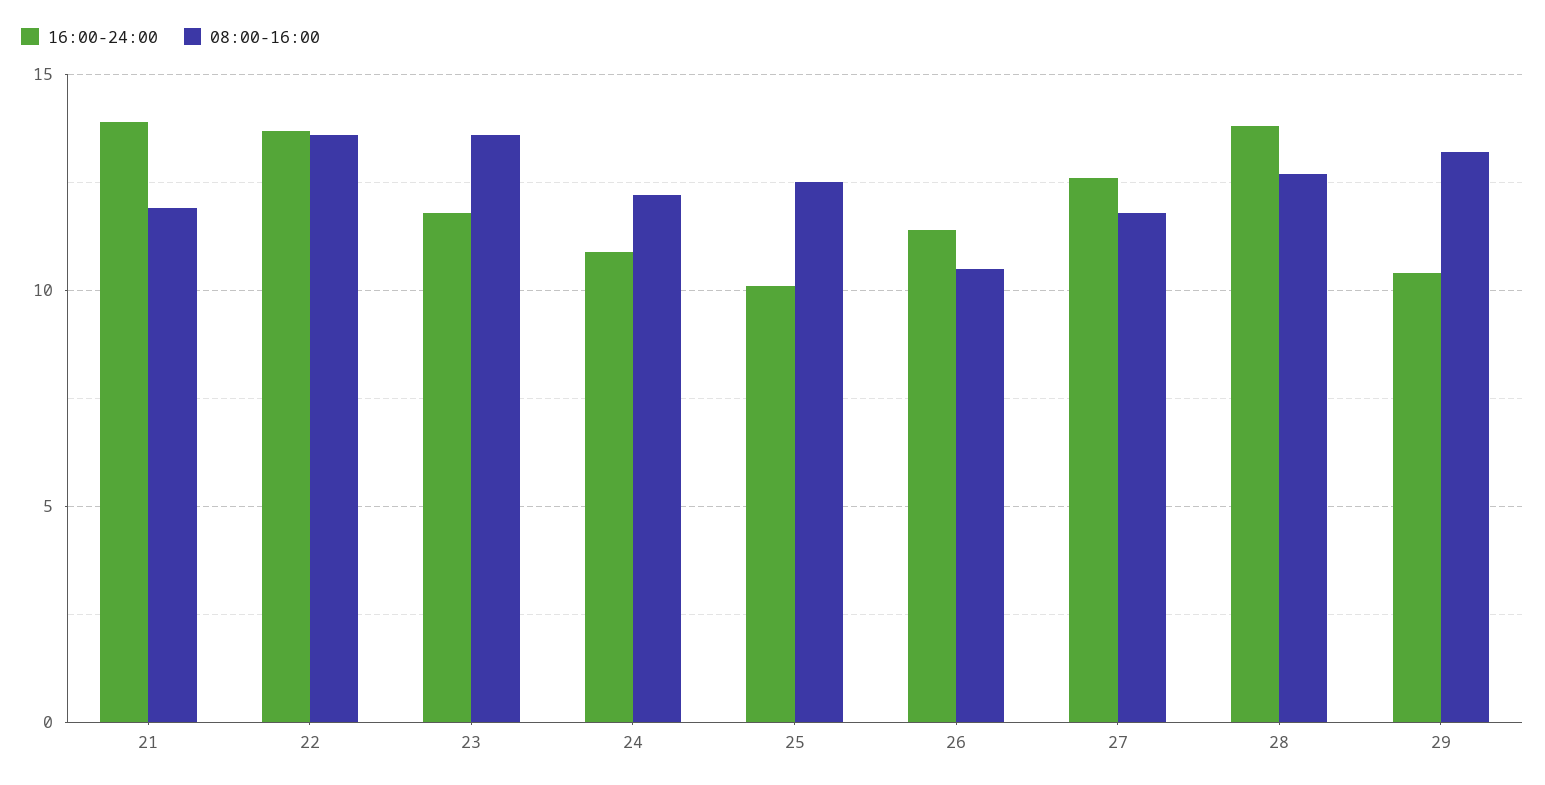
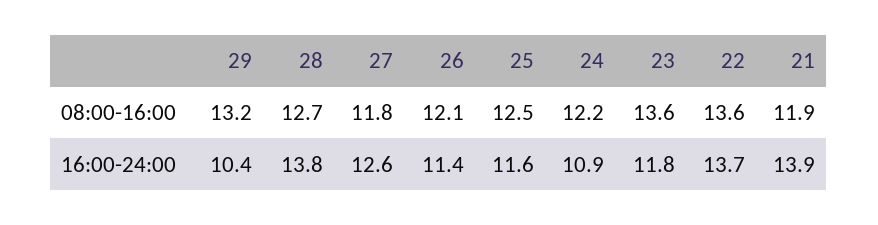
16:00-24:00, 25: 10 -> 11.6
08:00-16:00, 26: 10.5 -> 12.1

